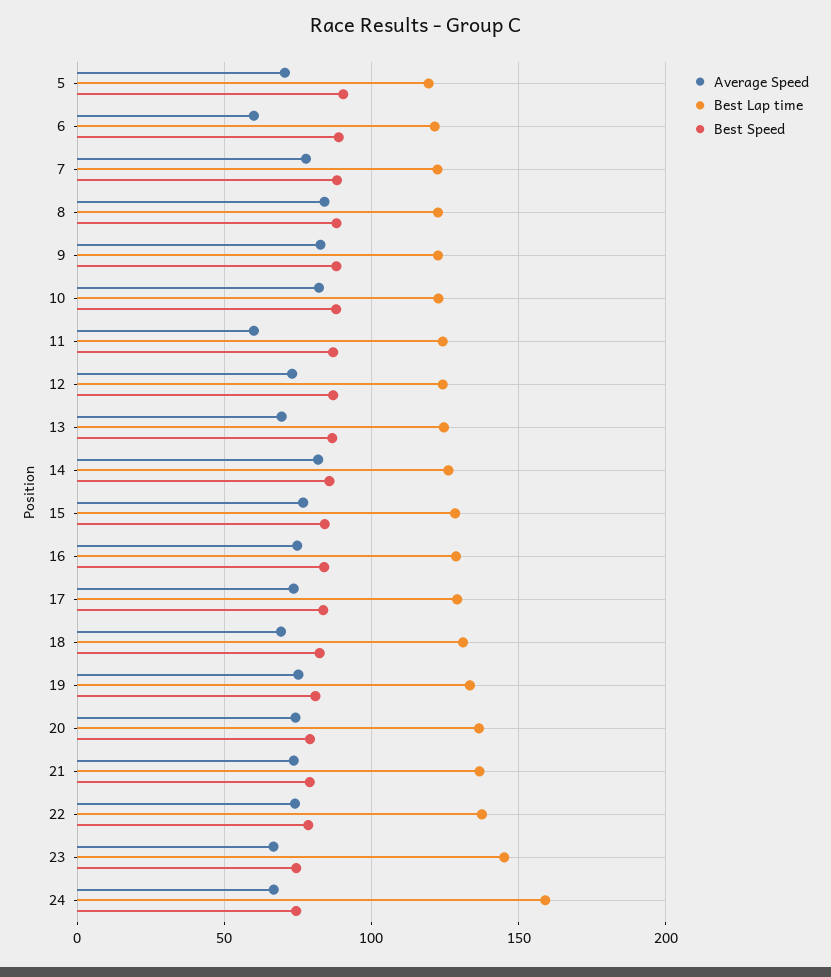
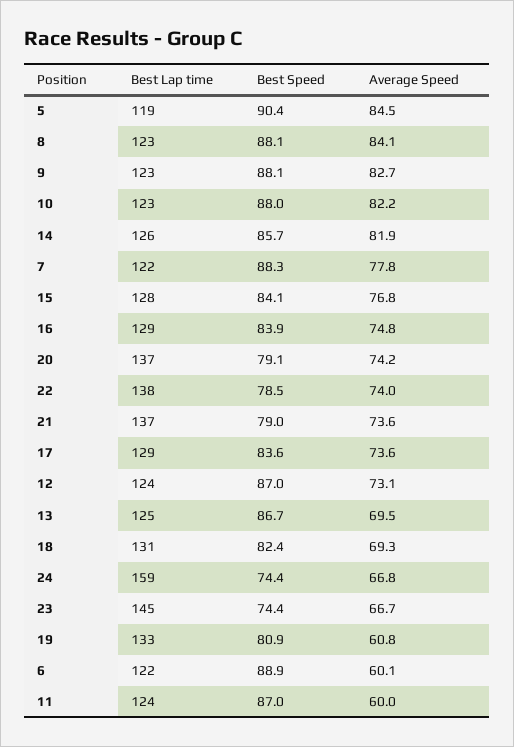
Average Speed, 5: 70 -> 84.5
Average Speed, 19: 75 -> 60.8

